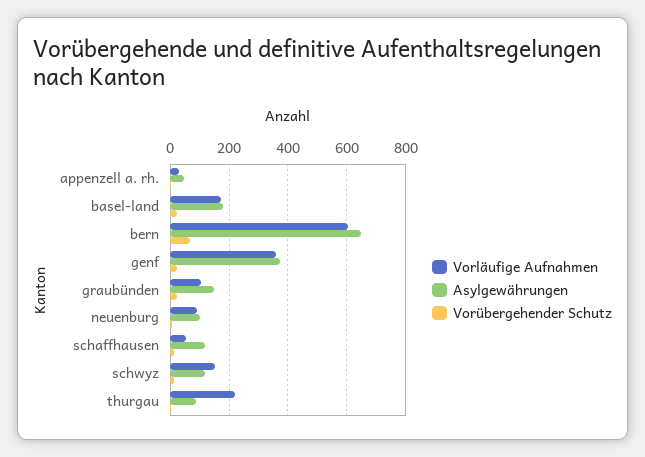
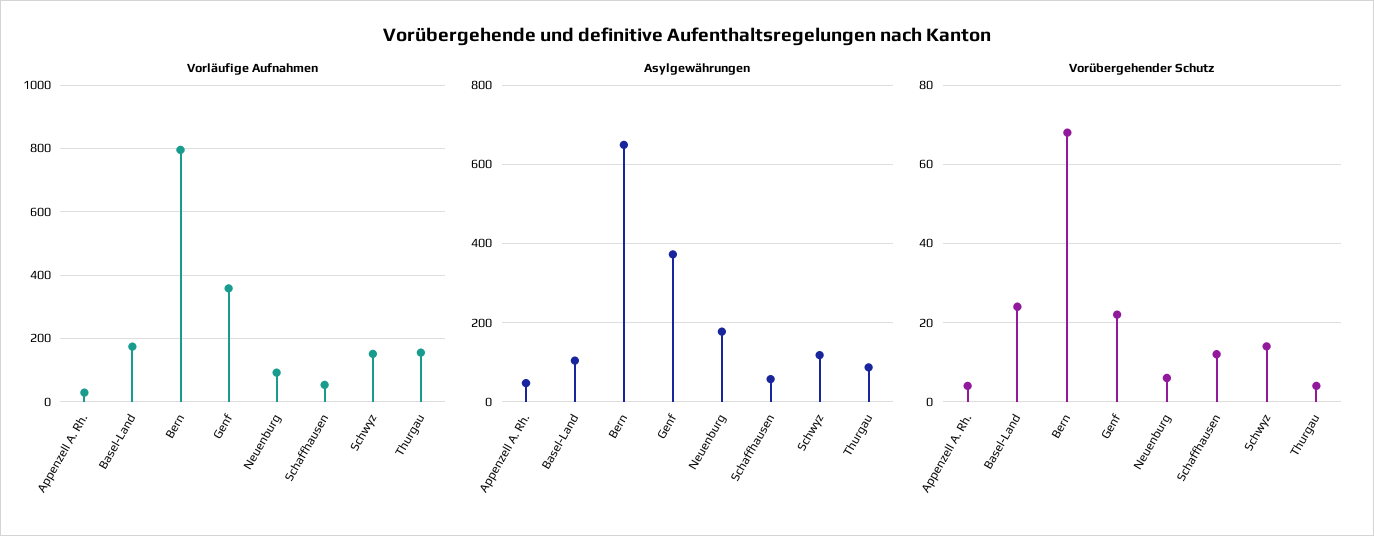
Asylgewährungen, basel-land: 175 -> 100
Vorläufige Aufnahmen, bern: 600 -> 800
Vorläufige Aufnahmen, graubünden: 100 -> none
Asylgewährungen, graubünden: 150 -> none
Vorübergehender Schutz, graubünden: 25 -> none
Asylgewährungen, neuenburg: 100 -> 180
Asylgewährungen, schaffhausen: 125 -> 60
Vorläufige Aufnahmen, thurgau: 225 -> 160

